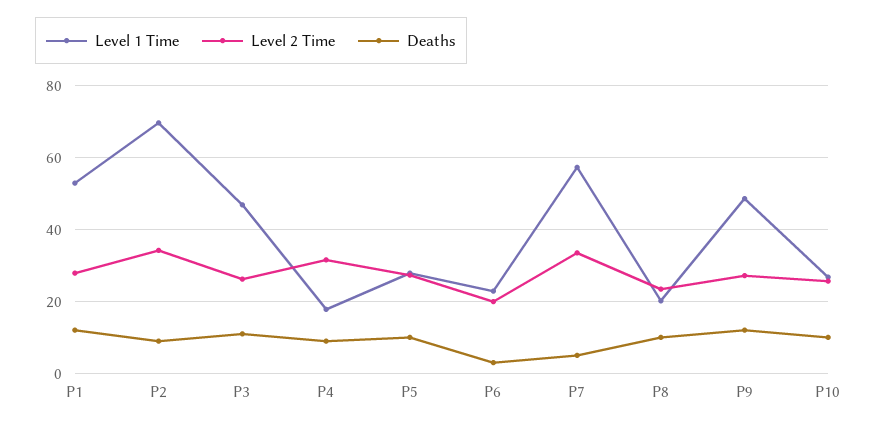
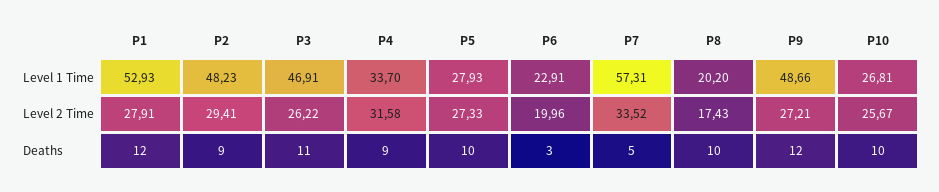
Level 1 Time, P2: 70 -> 48.23
Level 2 Time, P2: 34 -> 29.41
Level 1 Time, P4: 18 -> 33.7
Level 2 Time, P8: 24 -> 17.43

